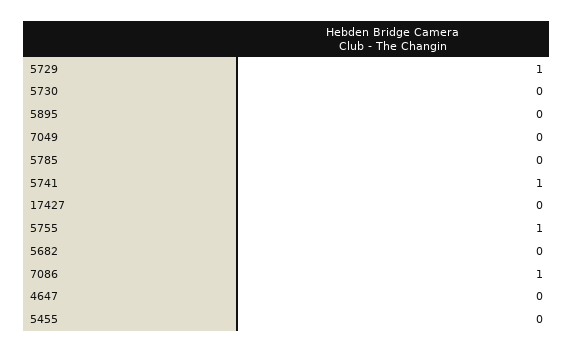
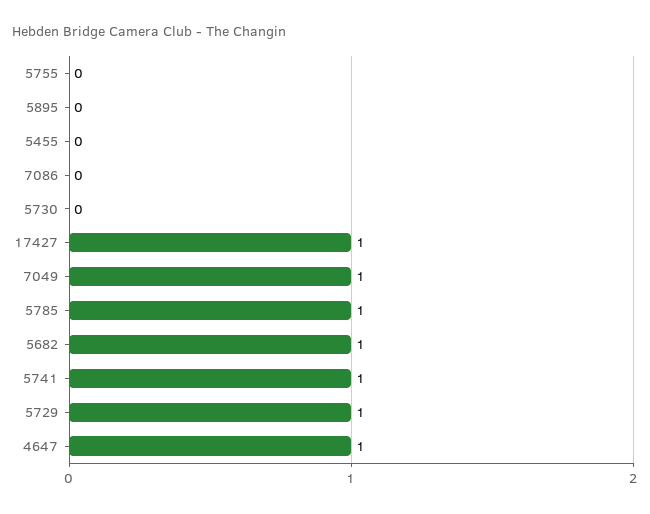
7049: 0 -> 1
5785: 0 -> 1
17427: 0 -> 1
5755: 1 -> 0
5682: 0 -> 1
7086: 1 -> 0
4647: 0 -> 1

